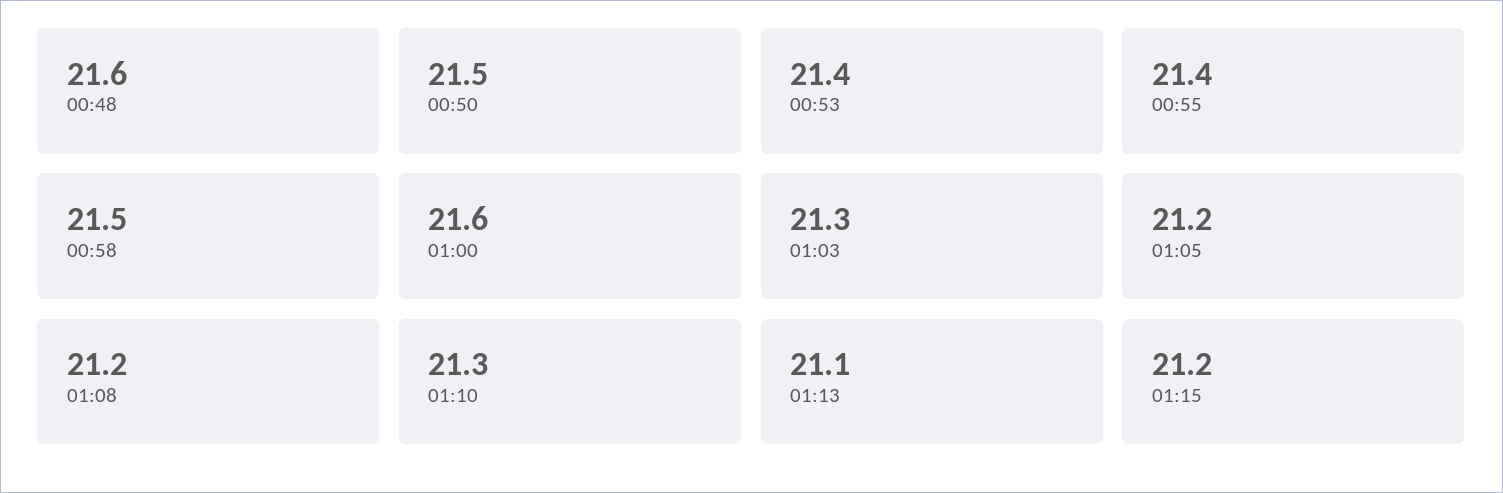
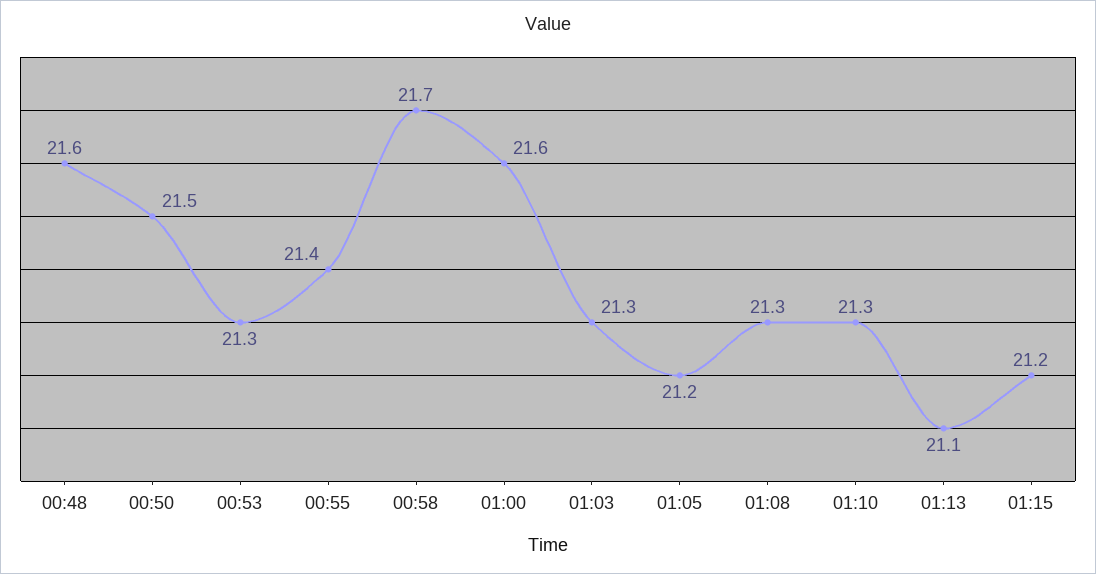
00:53: 21.4 -> 21.3
00:58: 21.5 -> 21.7
01:08: 21.2 -> 21.3

